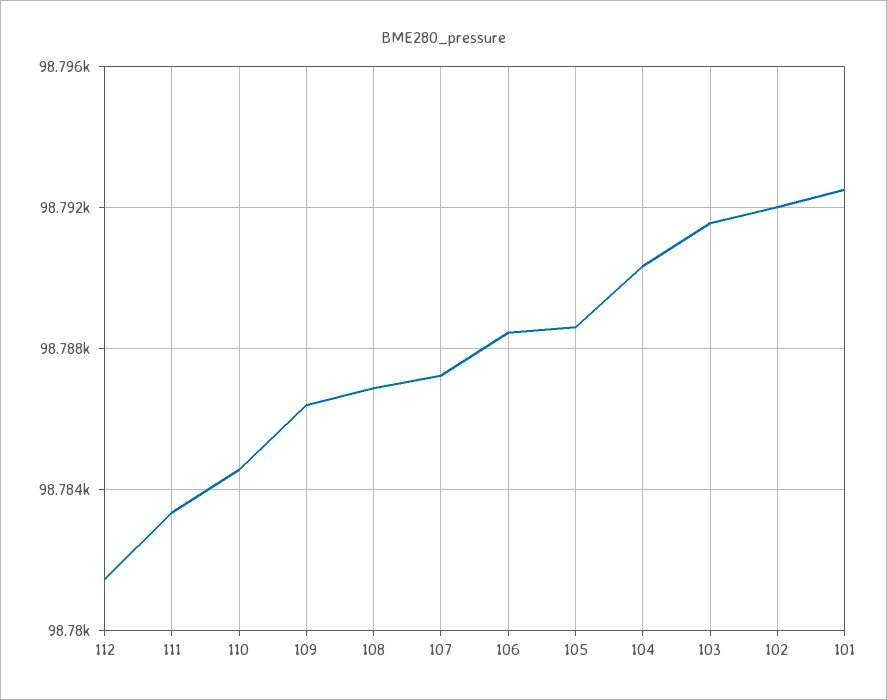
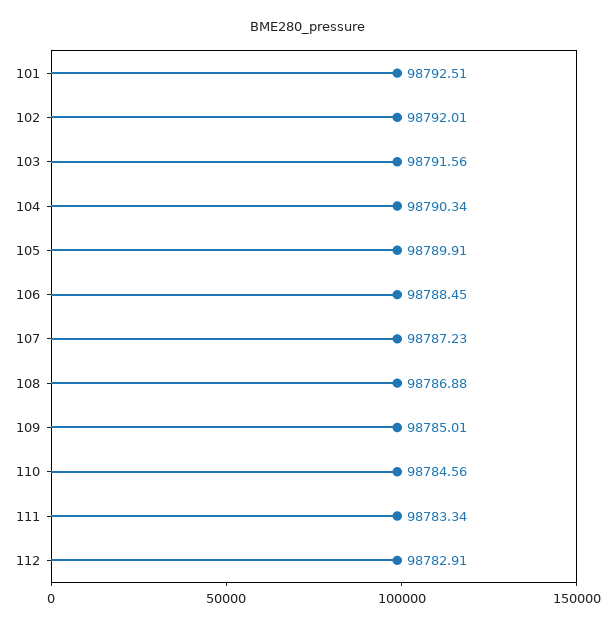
112: 98781.5 -> 98782.91
109: 98786.5 -> 98785.01
105: 98788.5 -> 98789.91

